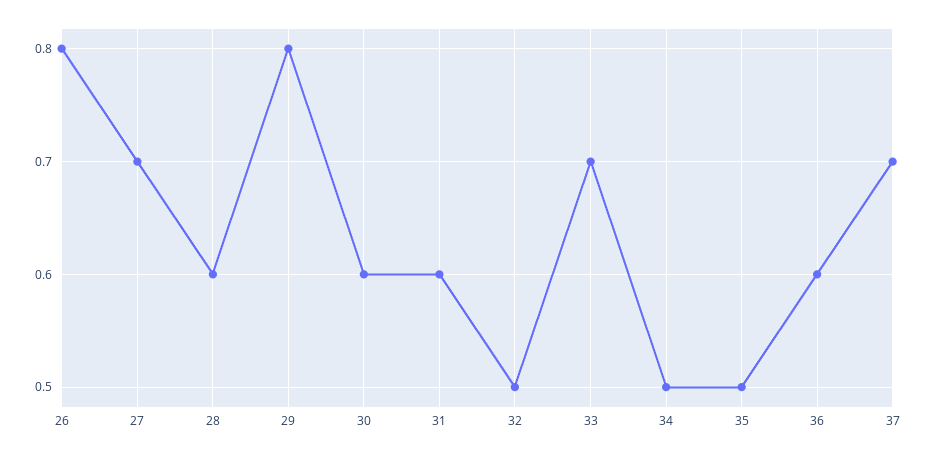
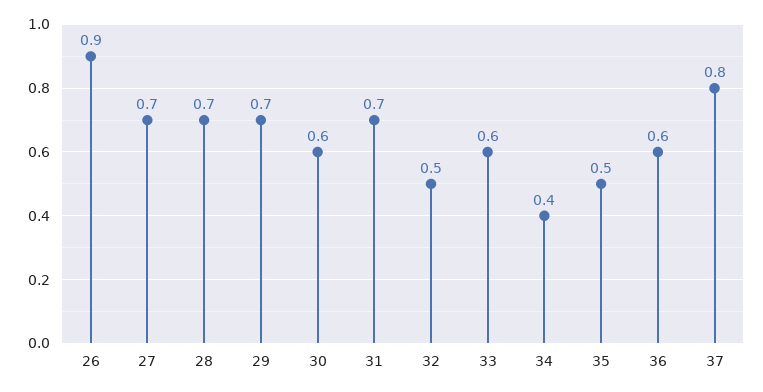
26: 0.8 -> 0.9
28: 0.6 -> 0.7
29: 0.8 -> 0.7
31: 0.6 -> 0.7
33: 0.7 -> 0.6
34: 0.5 -> 0.4
37: 0.7 -> 0.8

